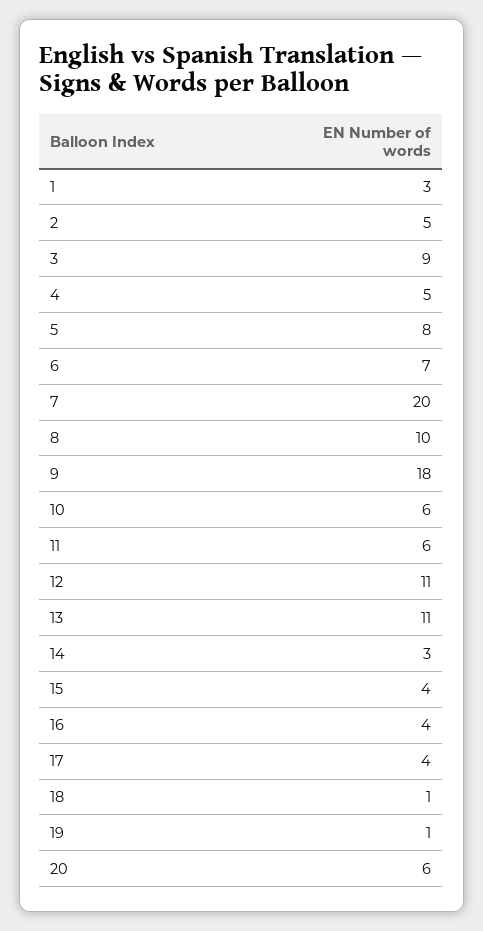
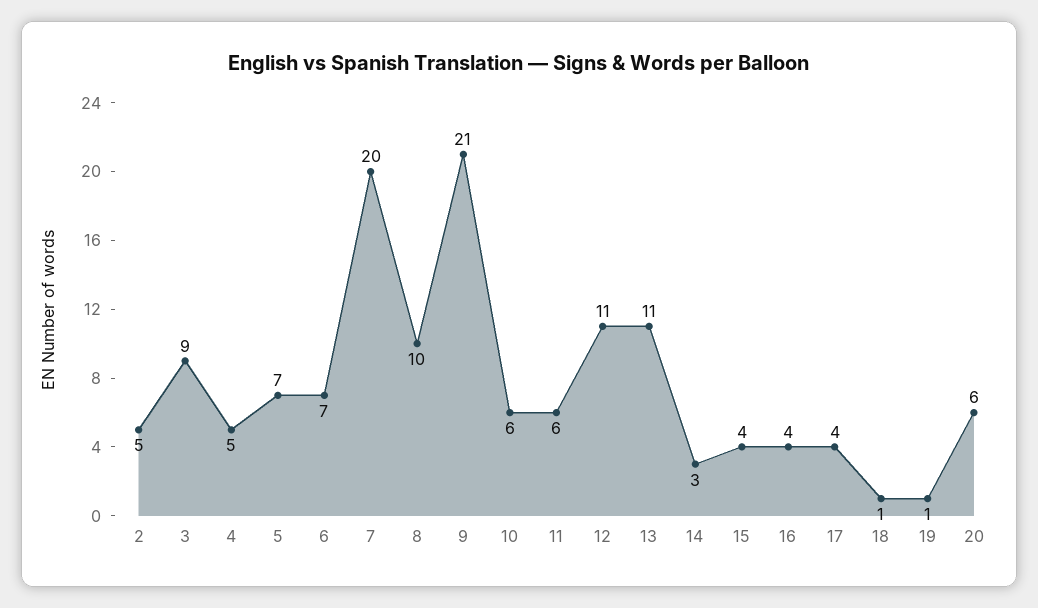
1: 3 -> none
5: 8 -> 7
9: 18 -> 21

